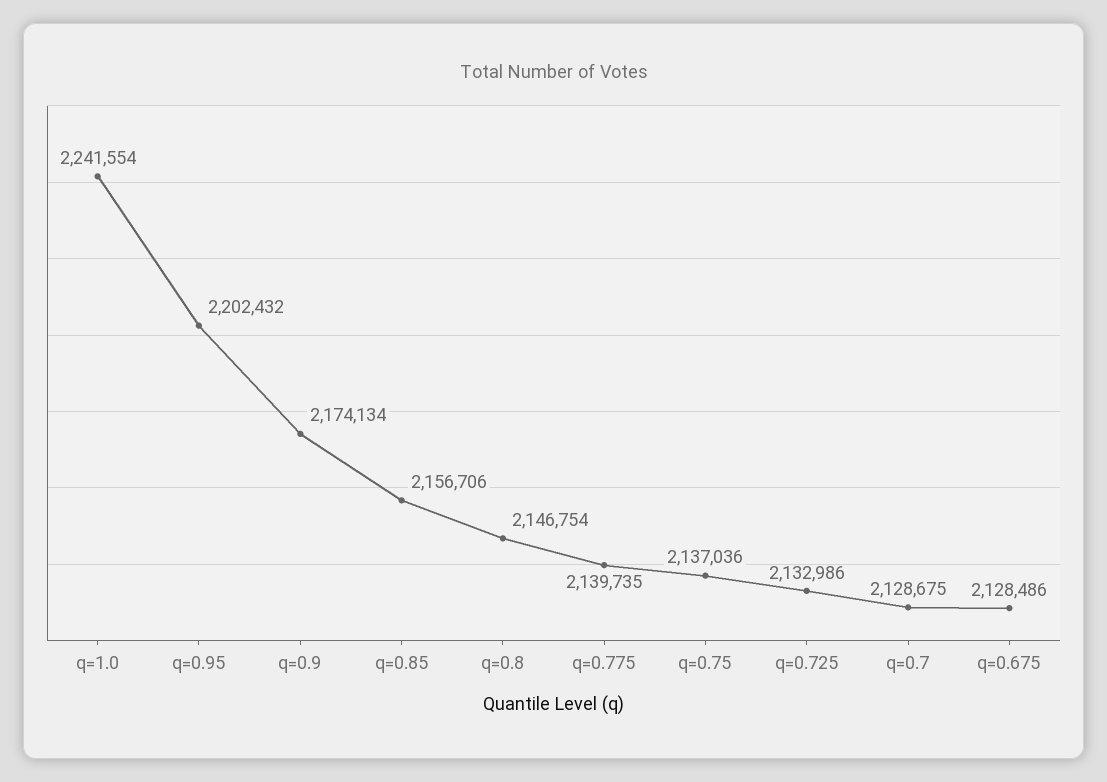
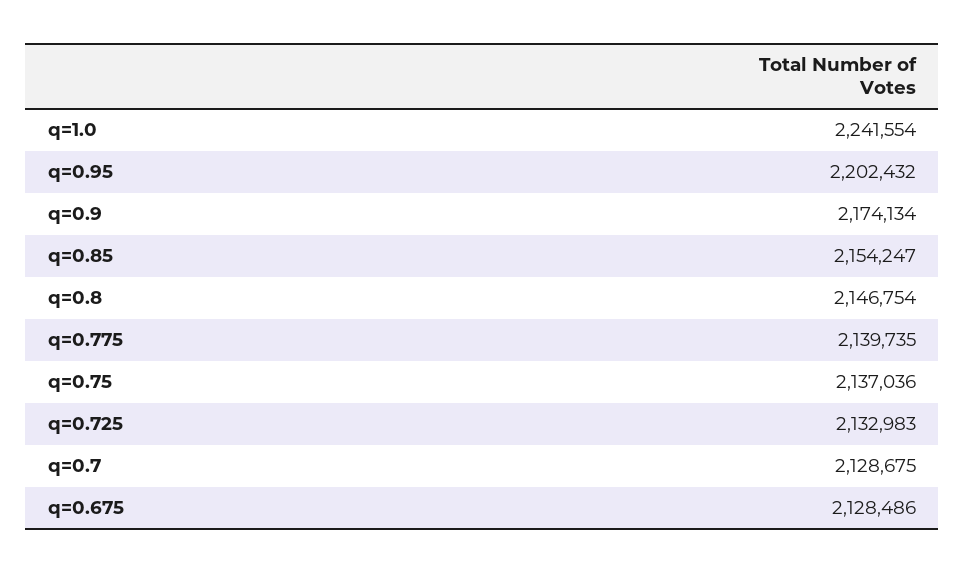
q=0.85: 2156706 -> 2154247
q=0.725: 2132986 -> 2132983

